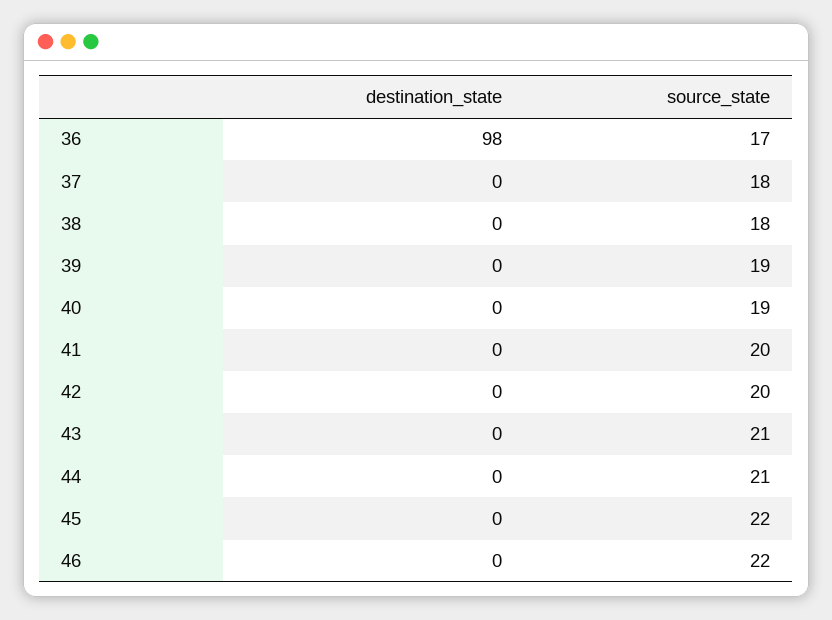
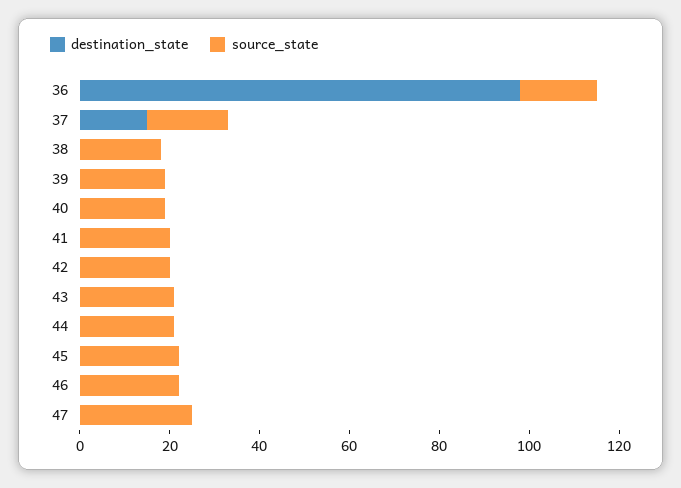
destination_state, 37: 0 -> 15
destination_state, 47: none -> 0
source_state, 47: none -> 25

